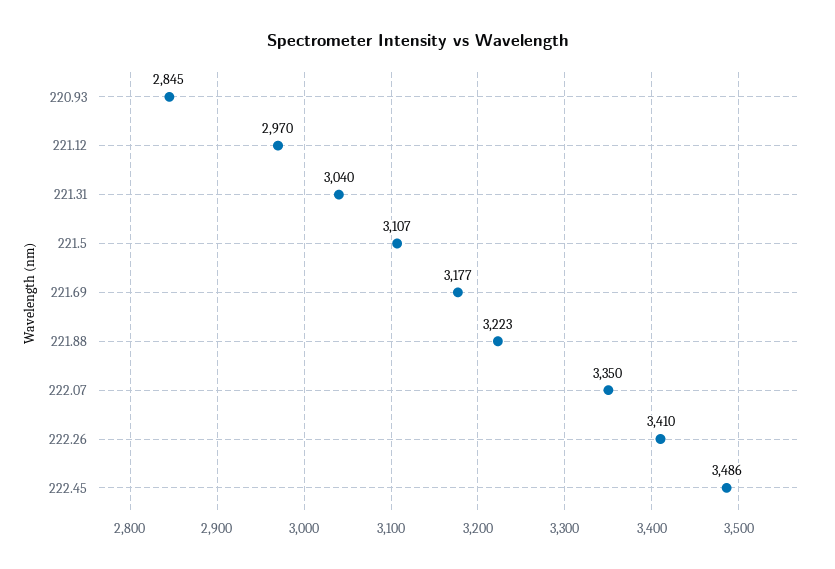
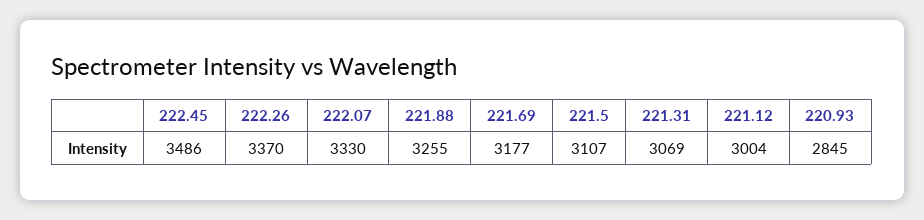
221.12: 2970 -> 3004
221.31: 3040 -> 3069
221.88: 3223 -> 3255
222.07: 3350 -> 3330
222.26: 3410 -> 3370

